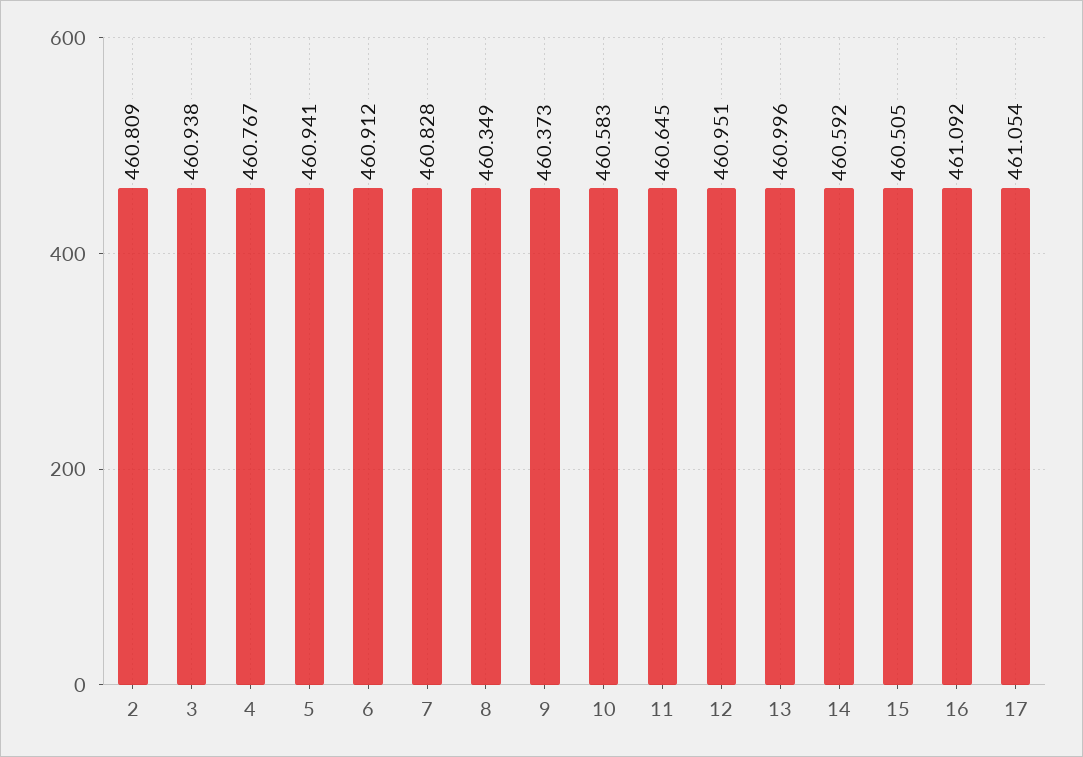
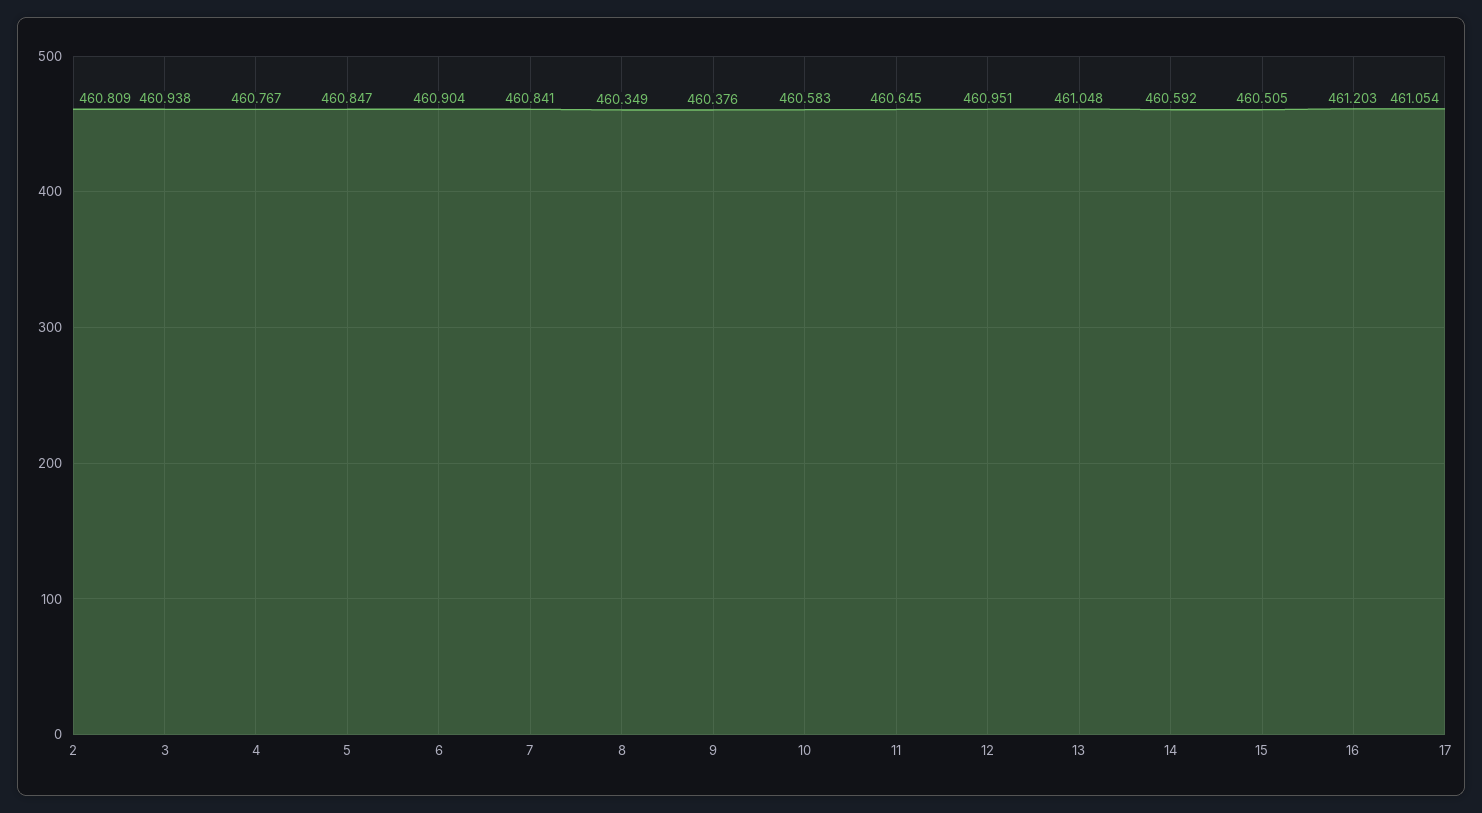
5: 460.941 -> 460.847
6: 460.912 -> 460.904
7: 460.828 -> 460.841
9: 460.373 -> 460.376
13: 460.996 -> 461.048
16: 461.092 -> 461.203

